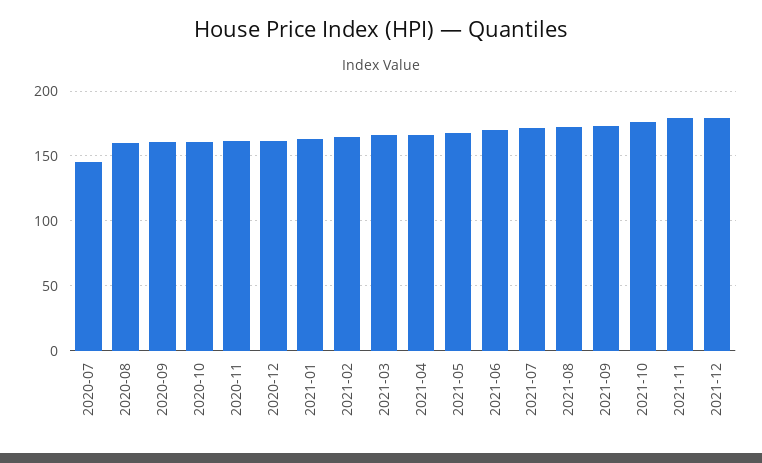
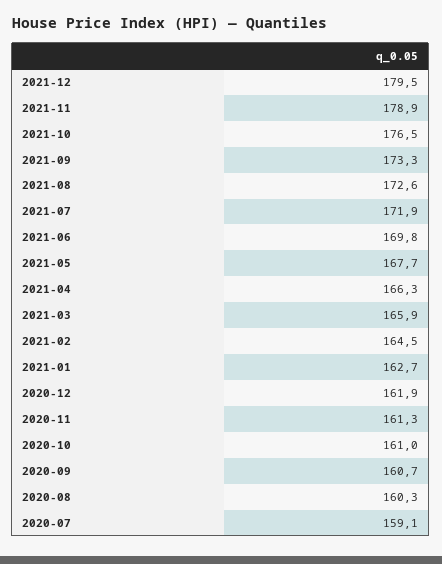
2020-07: 145 -> 159.1

